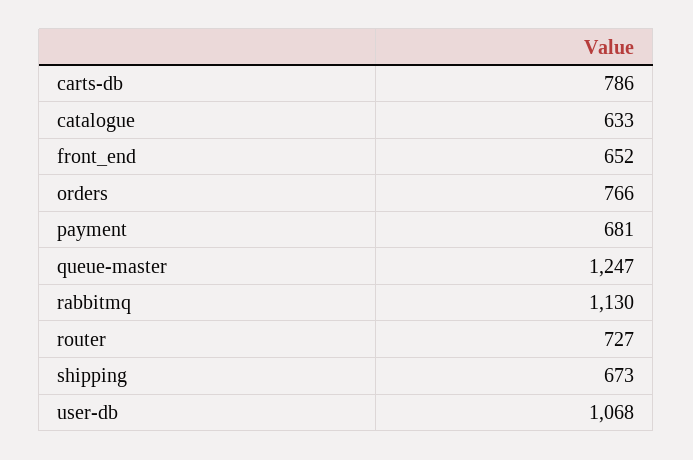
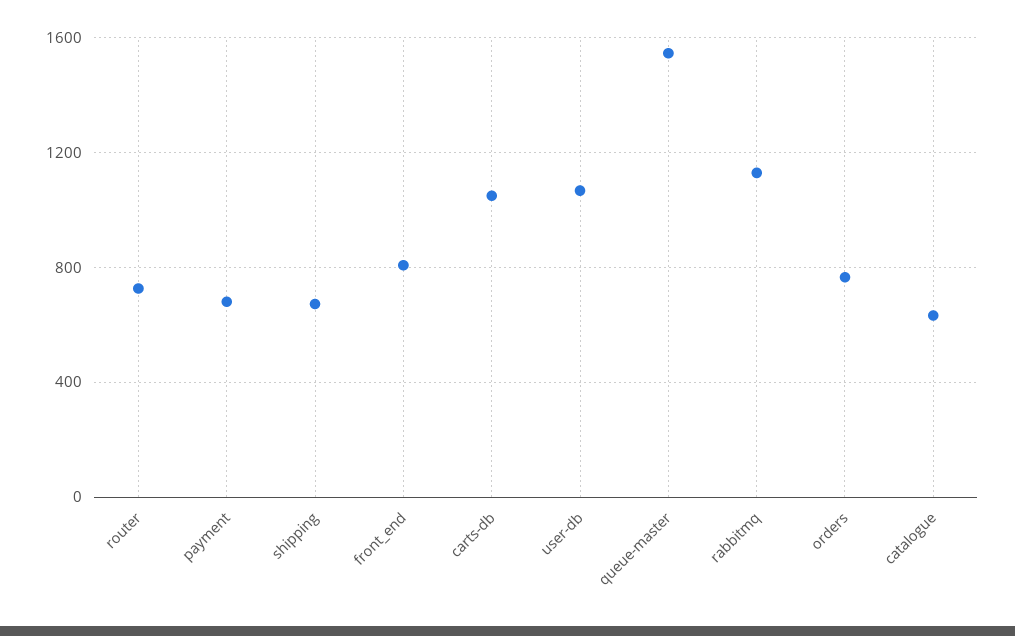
carts-db: 786 -> 1050
front_end: 652 -> 800
queue-master: 1247 -> 1550

